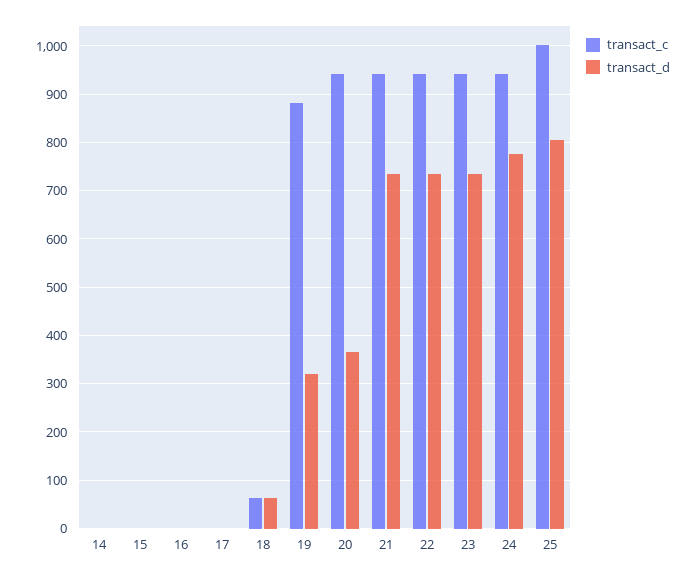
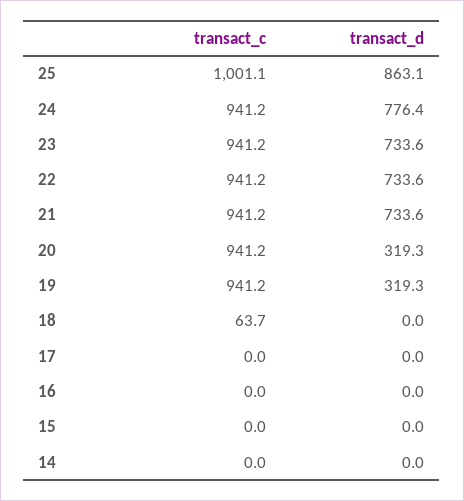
transact_d, 18: 60 -> 0
transact_c, 19: 880 -> 941.2
transact_d, 20: 360 -> 319.3
transact_d, 25: 800 -> 863.1

